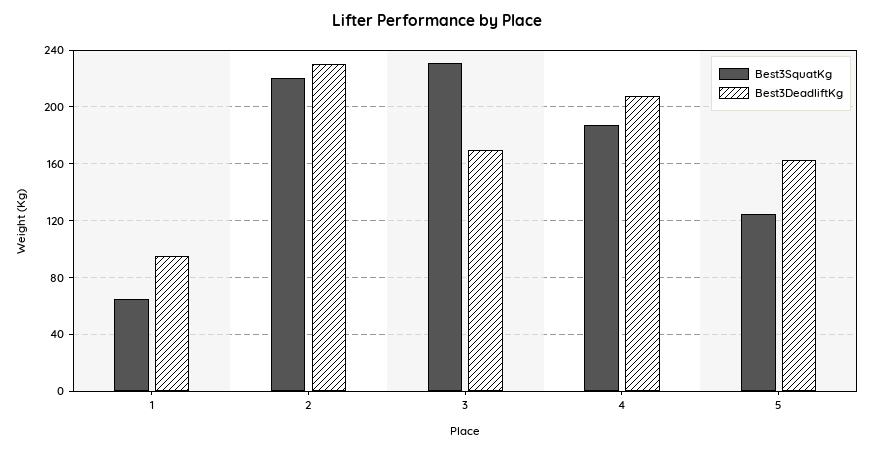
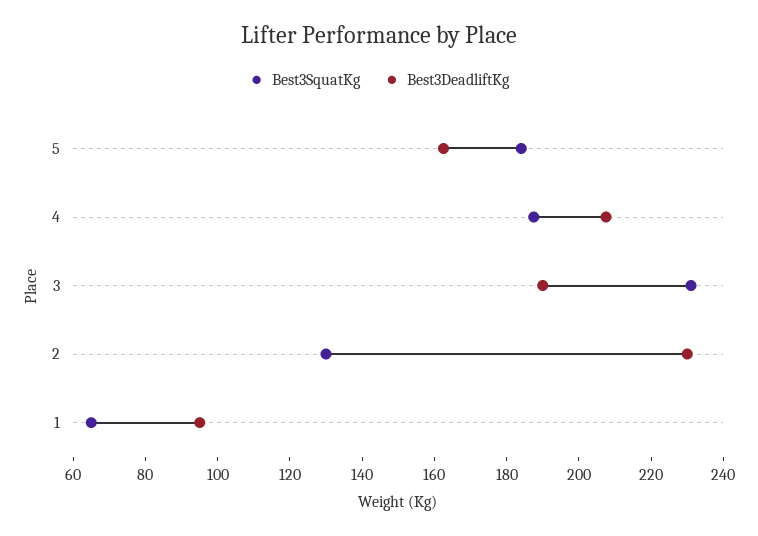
Best3SquatKg, 2: 220 -> 130
Best3DeadliftKg, 3: 170 -> 190
Best3SquatKg, 5: 125 -> 185

